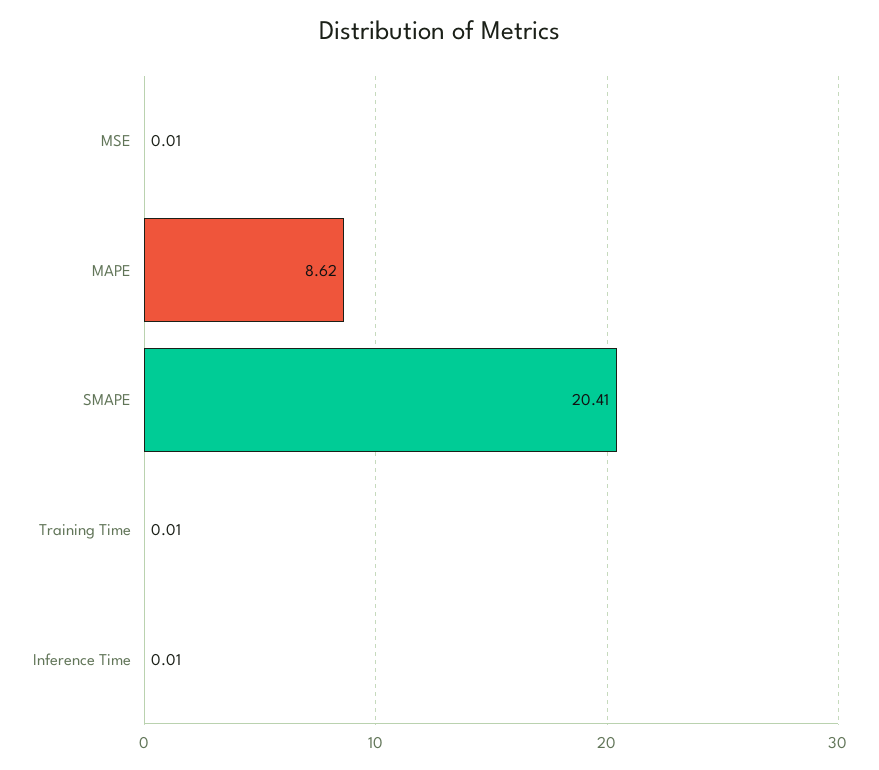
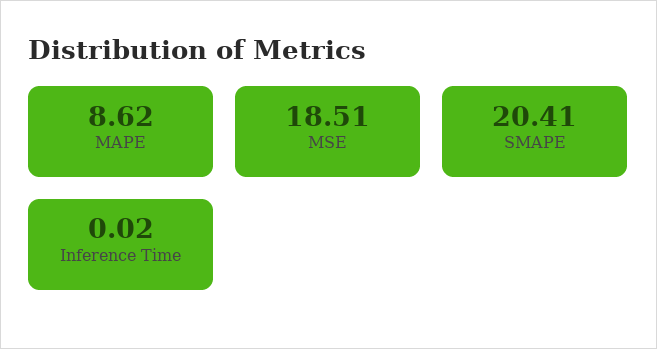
MSE: 0.01 -> 18.51
Training Time: 0.01 -> none
Inference Time: 0.01 -> 0.02

